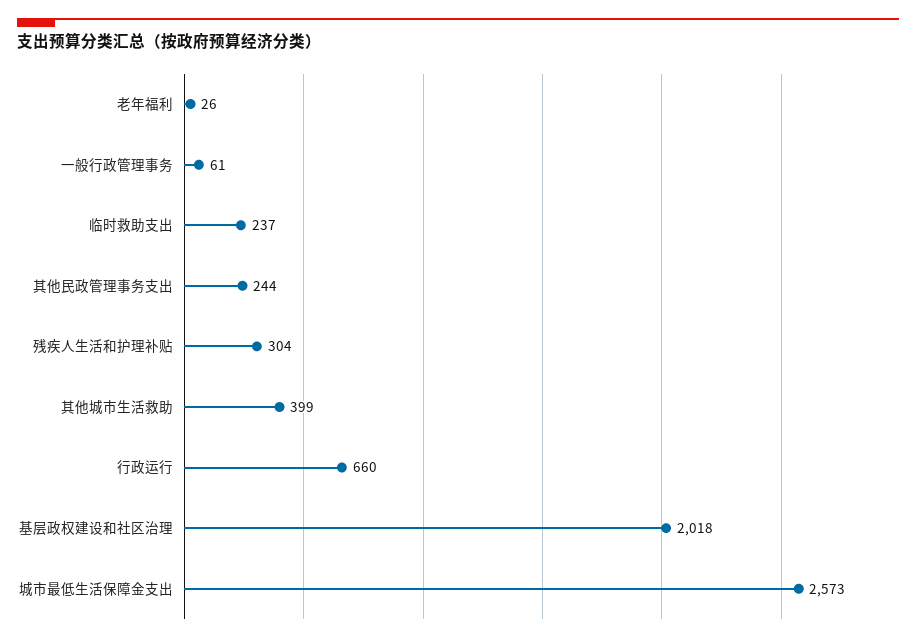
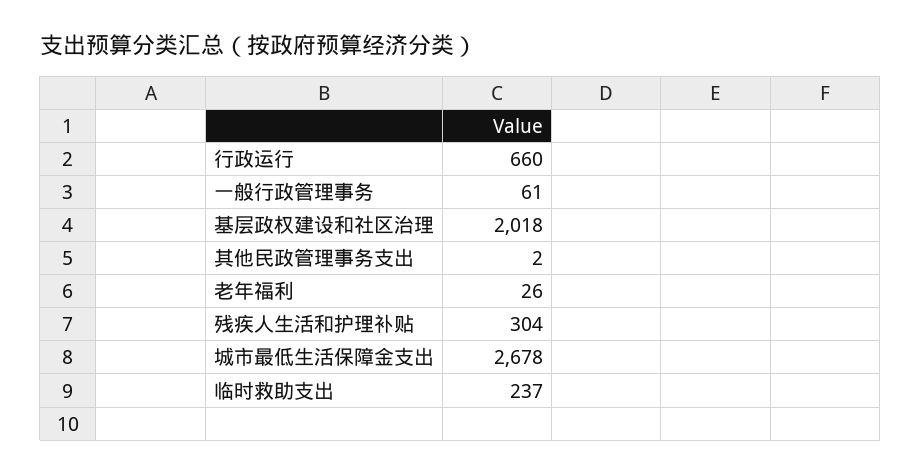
其他民政管理事务支出: 244 -> 2
其他城市生活救助: 399 -> none
城市最低生活保障金支出: 2573 -> 2678

